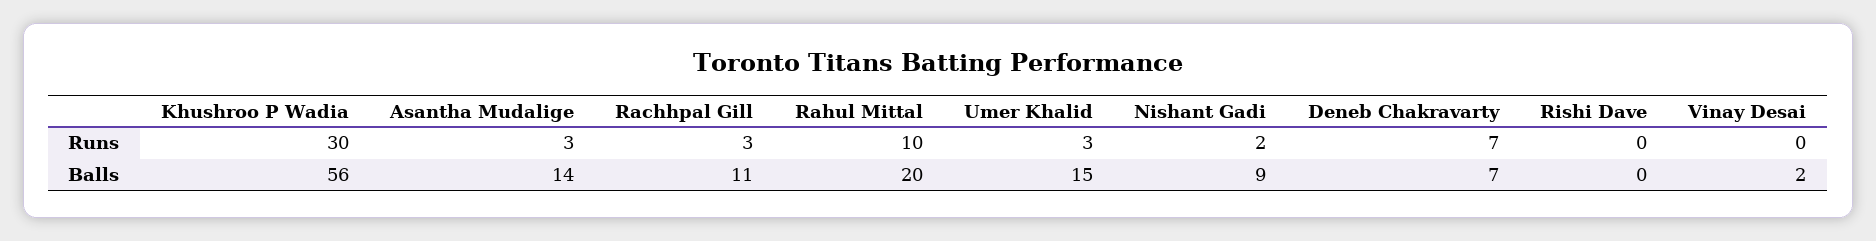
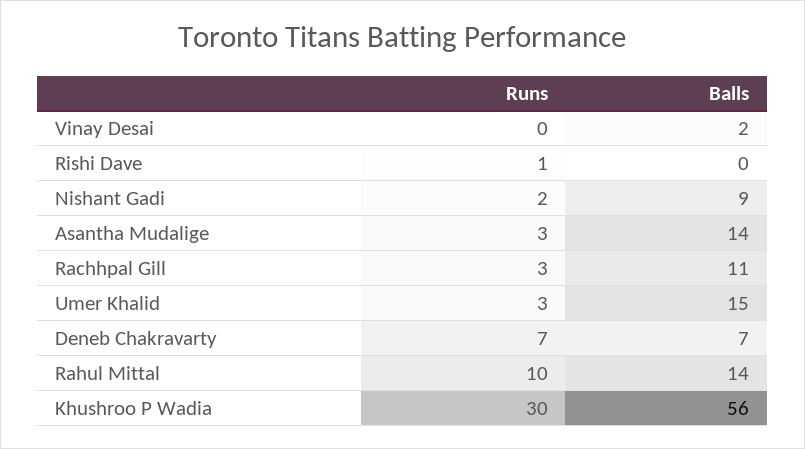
Rishi Dave, Runs: 0 -> 1
Rahul Mittal, Balls: 20 -> 14

